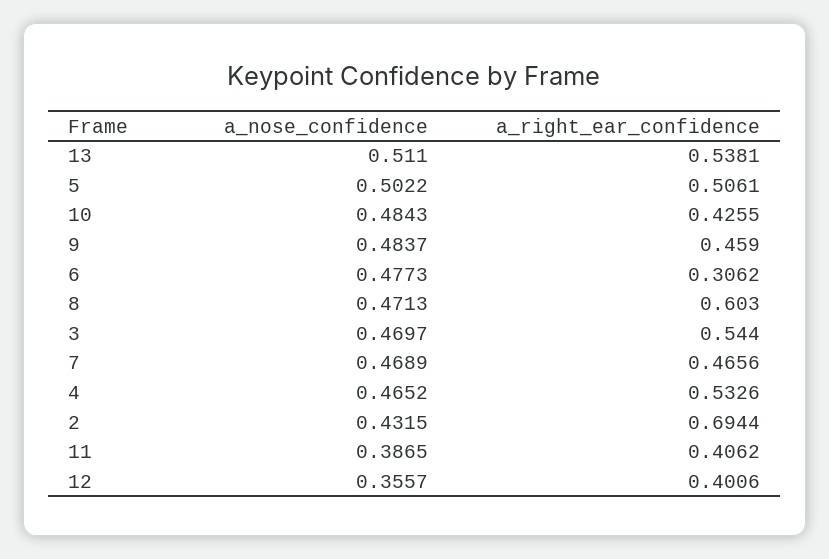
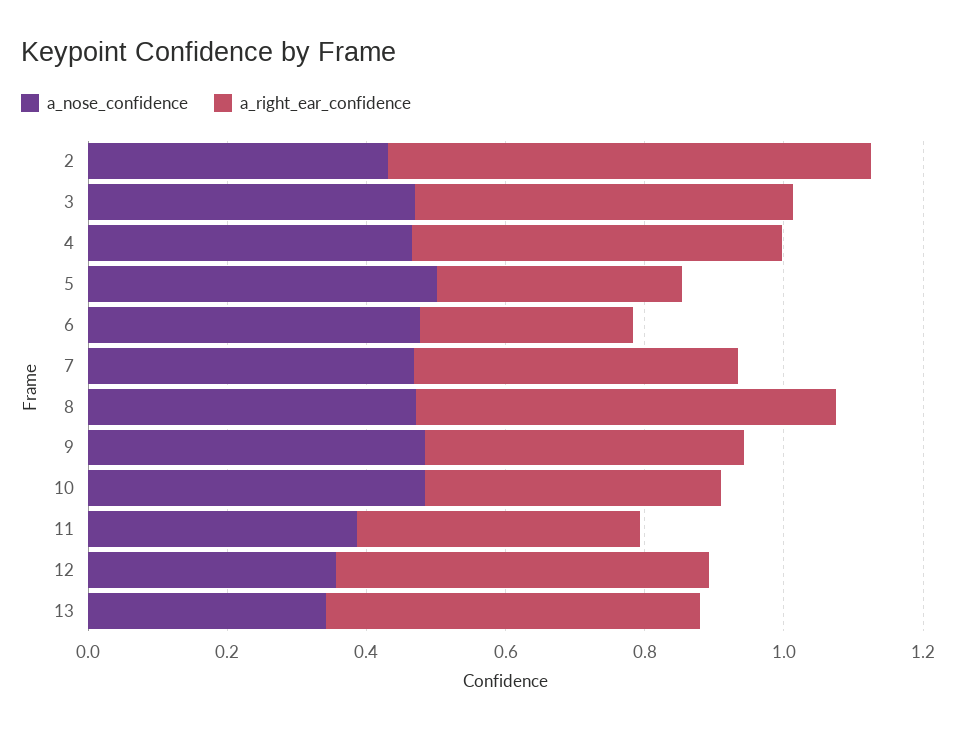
a_nose_confidence, 13: 0.511 -> 0.35
a_right_ear_confidence, 5: 0.5061 -> 0.35
a_right_ear_confidence, 12: 0.4006 -> 0.55

